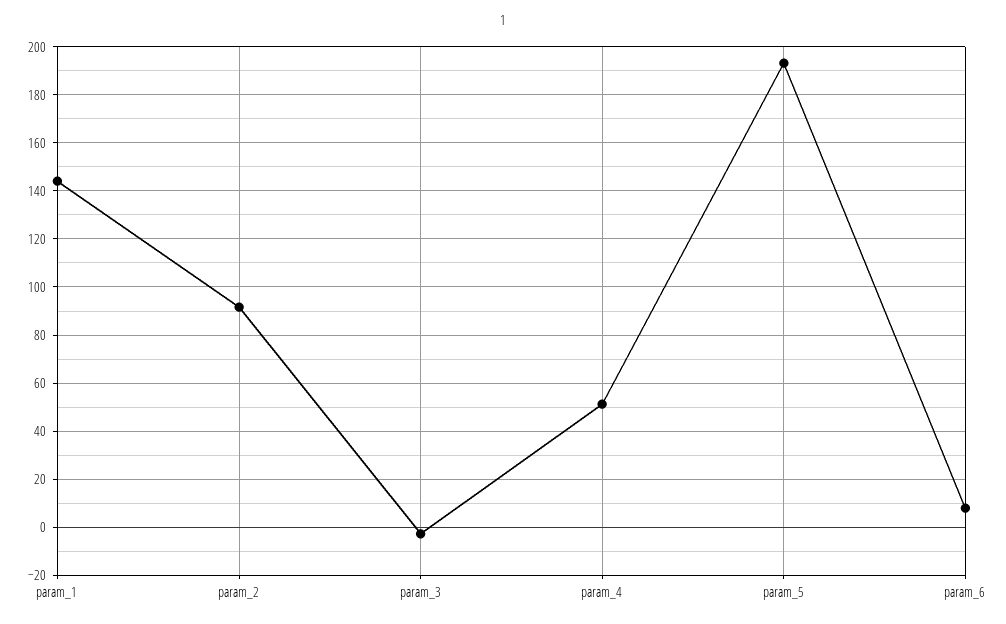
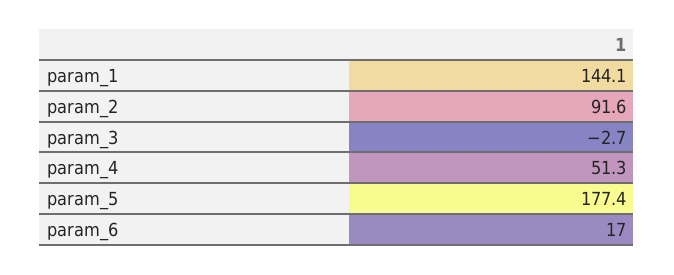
param_5: 192.5 -> 177.4
param_6: 7.5 -> 17

